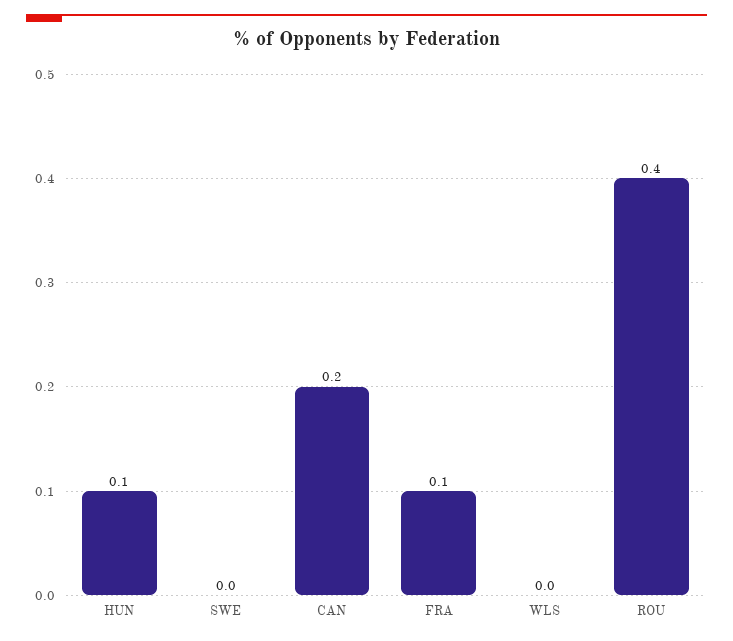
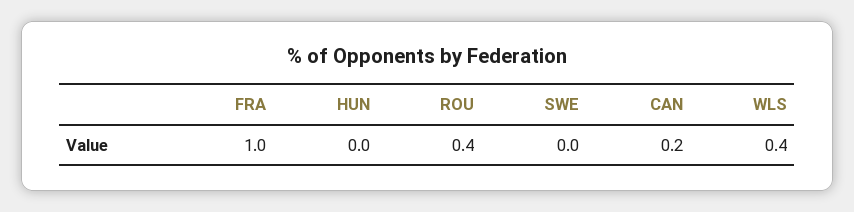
HUN: 0.1 -> 0
FRA: 0.1 -> 1
WLS: 0 -> 0.4

